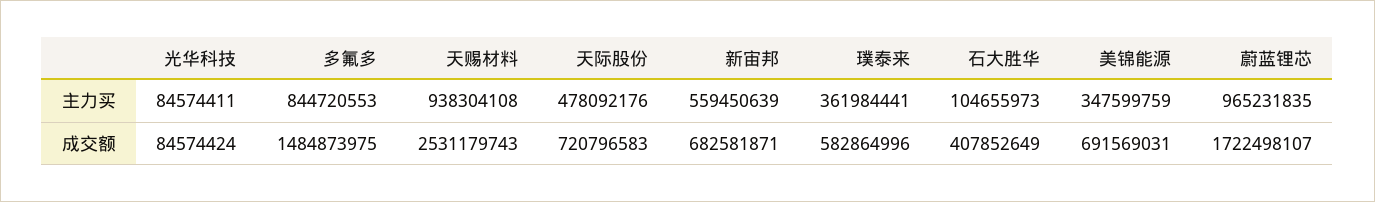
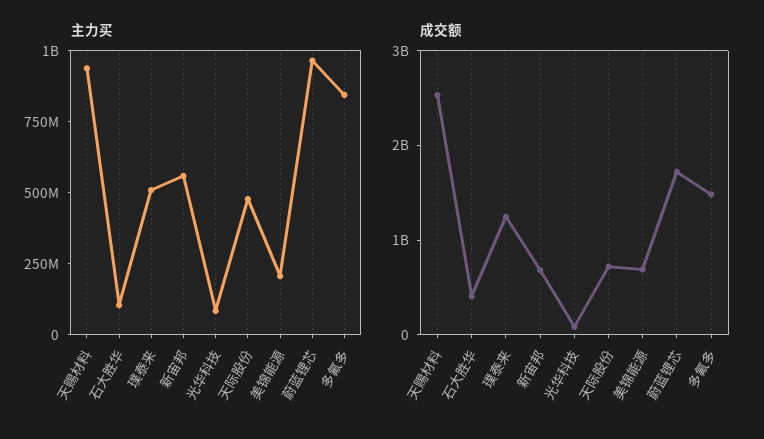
主力买, 璞泰来: 361984441 -> 500000000
主力买, 美锦能源: 347599759 -> 200000000
成交额, 璞泰来: 582864996 -> 1200000000

